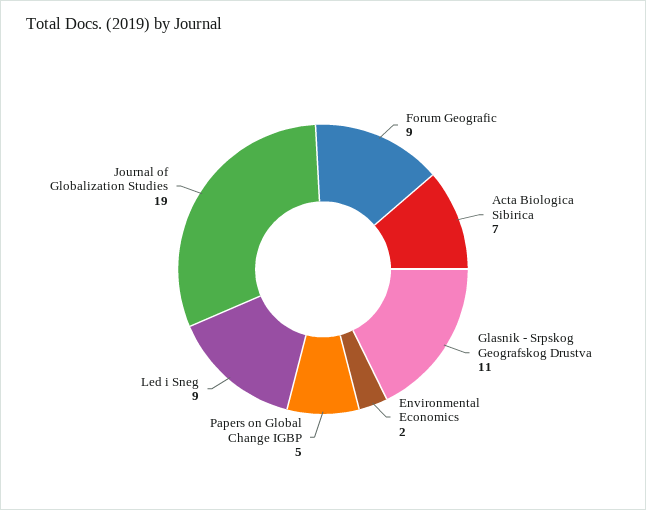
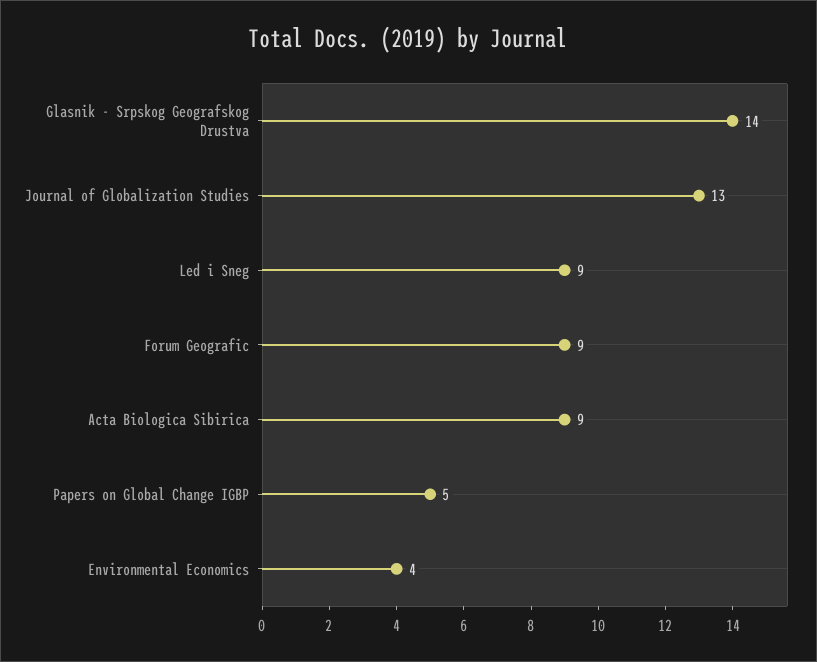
Acta Biologica Sibirica: 7 -> 9
Glasnik - Srpskog Geografskog Drustva: 11 -> 14
Environmental Economics: 2 -> 4
Journal of Globalization Studies: 19 -> 13

